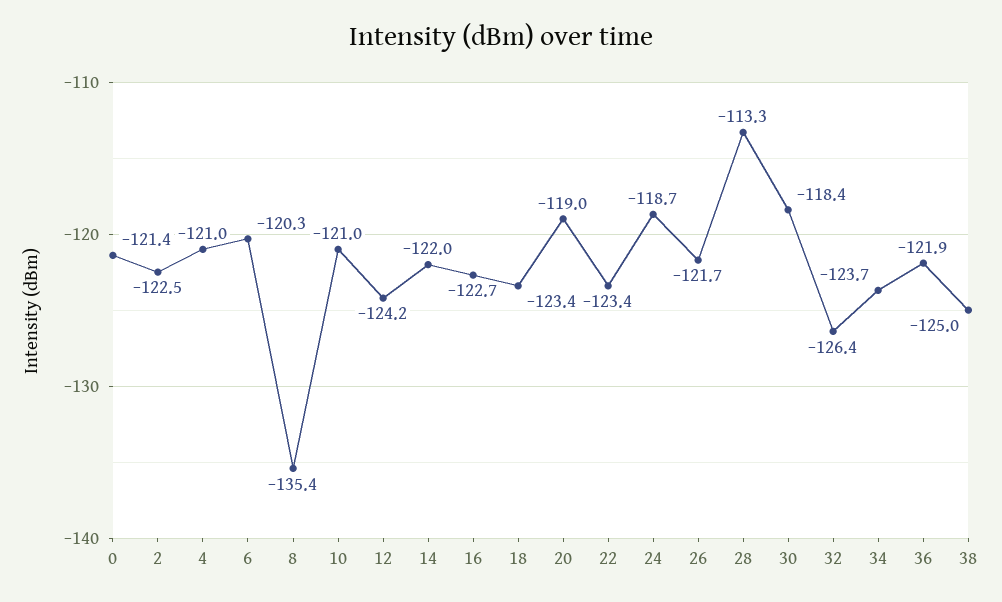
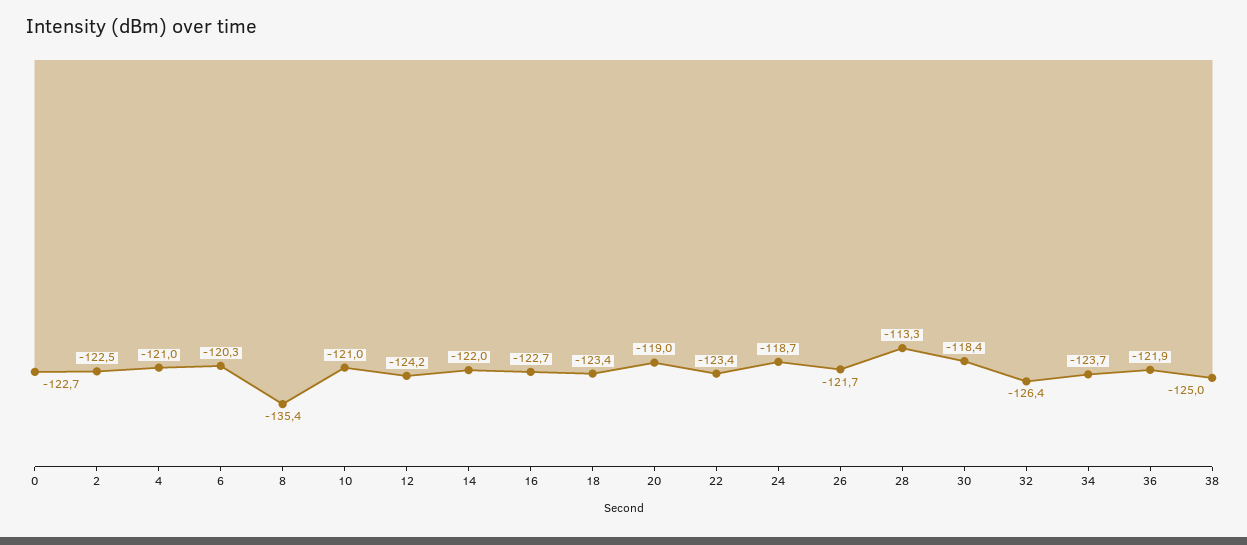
0: -121.4 -> -122.7

